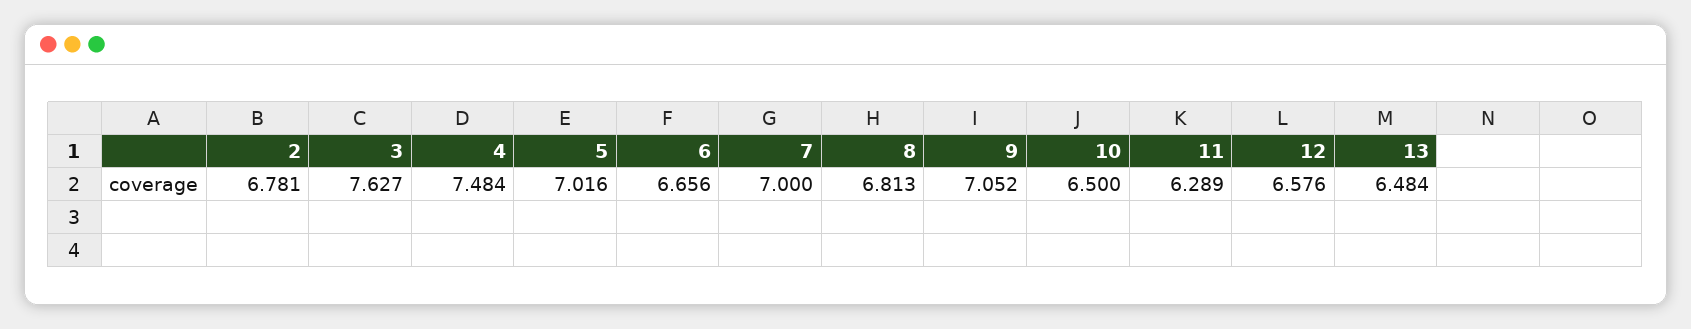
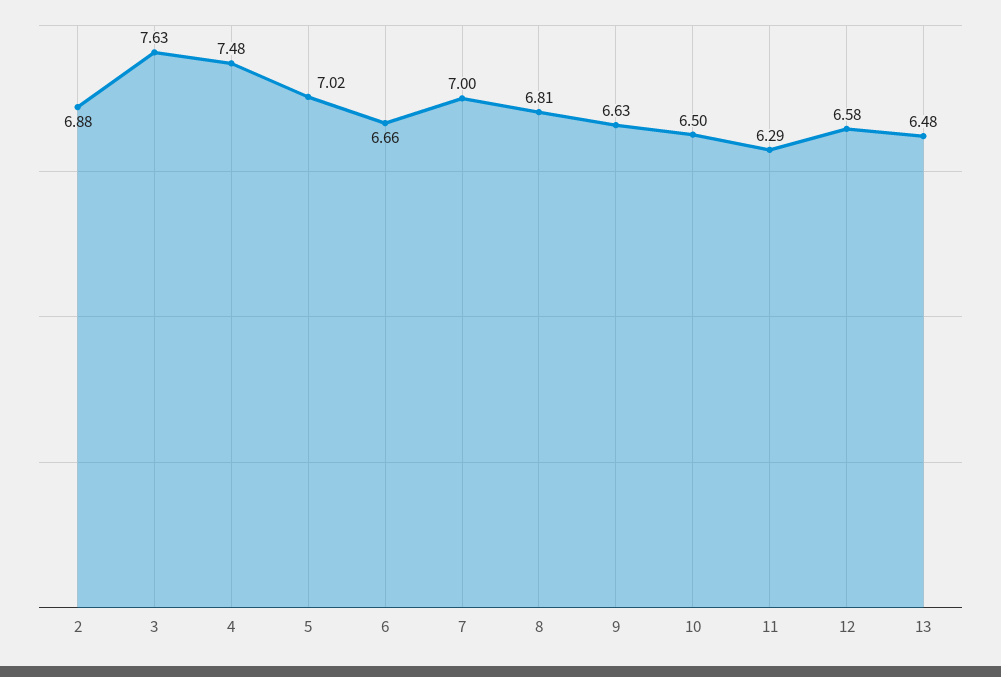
2: 6.781 -> 6.88
9: 7.052 -> 6.63

